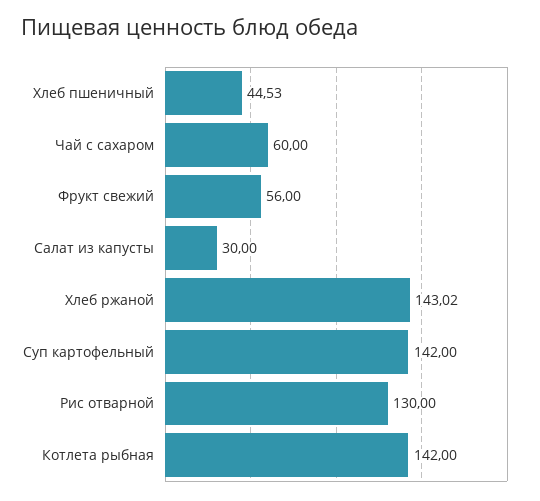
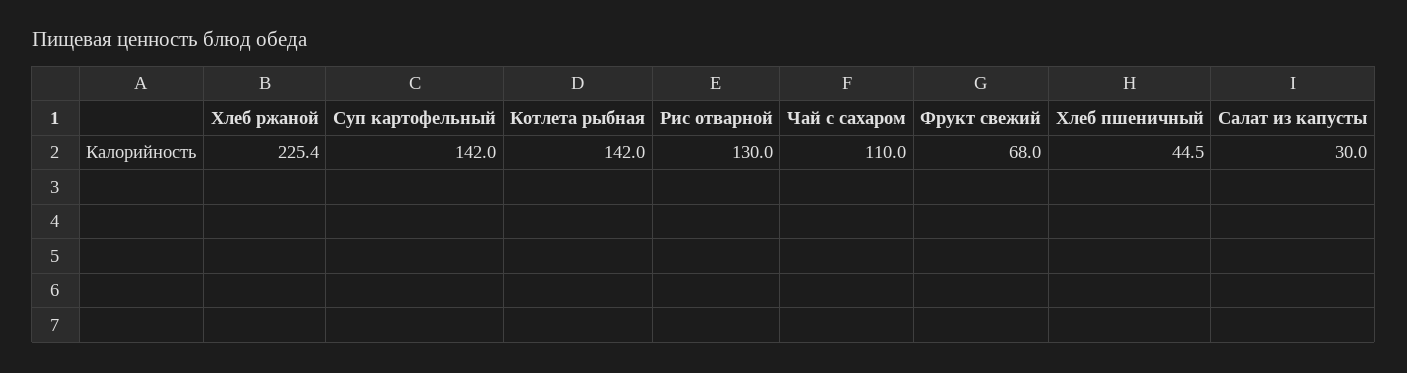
Чай с сахаром: 60 -> 110
Фрукт свежий: 56 -> 68
Хлеб ржаной: 143.02 -> 225.4

